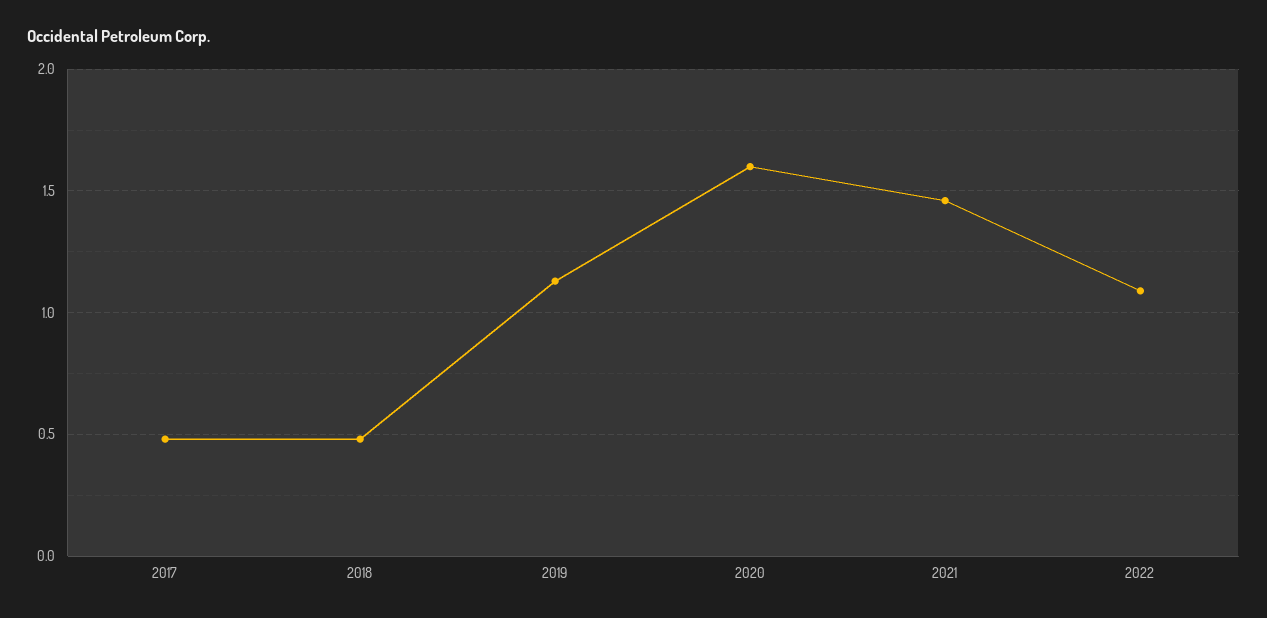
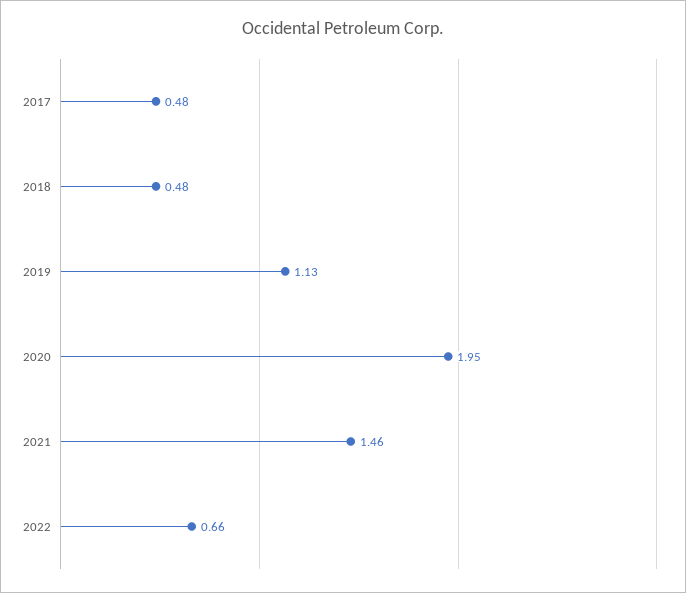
2020: 1.6 -> 1.95
2022: 1.1 -> 0.66

